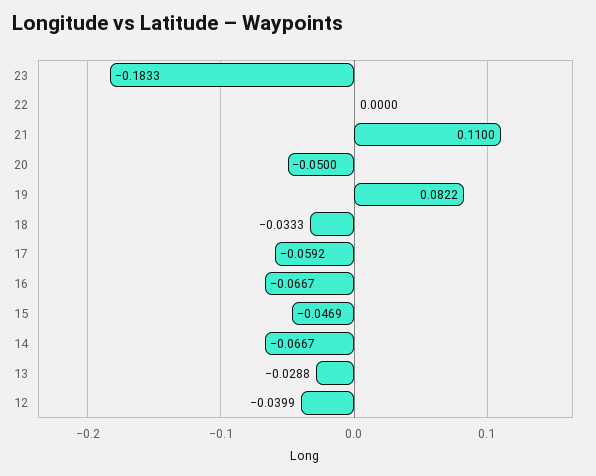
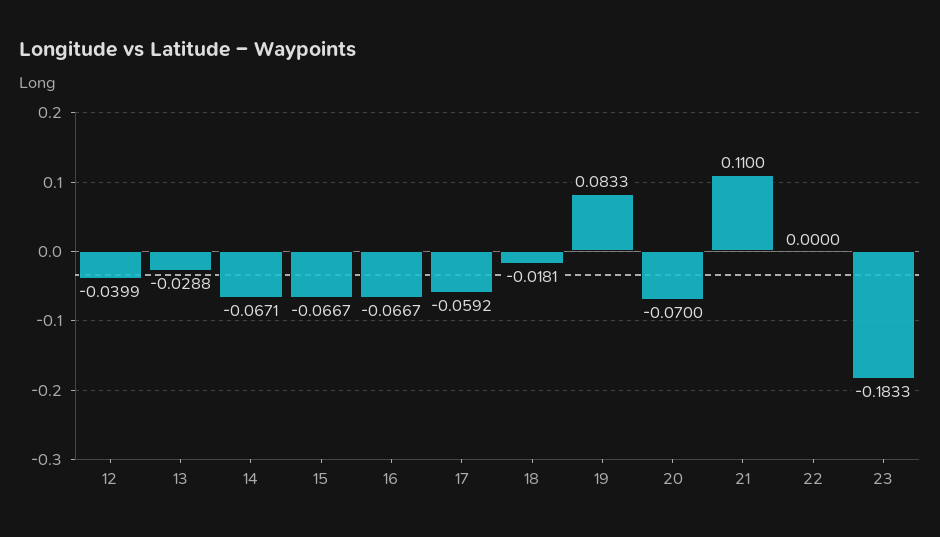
20: -0.05 -> -0.07
19: 0.0822 -> 0.0833
18: -0.0333 -> -0.0181
15: -0.0469 -> -0.0667
14: -0.0667 -> -0.0671

